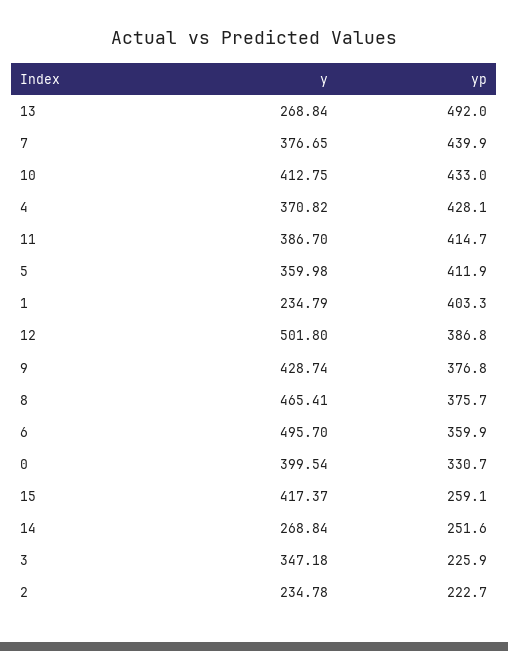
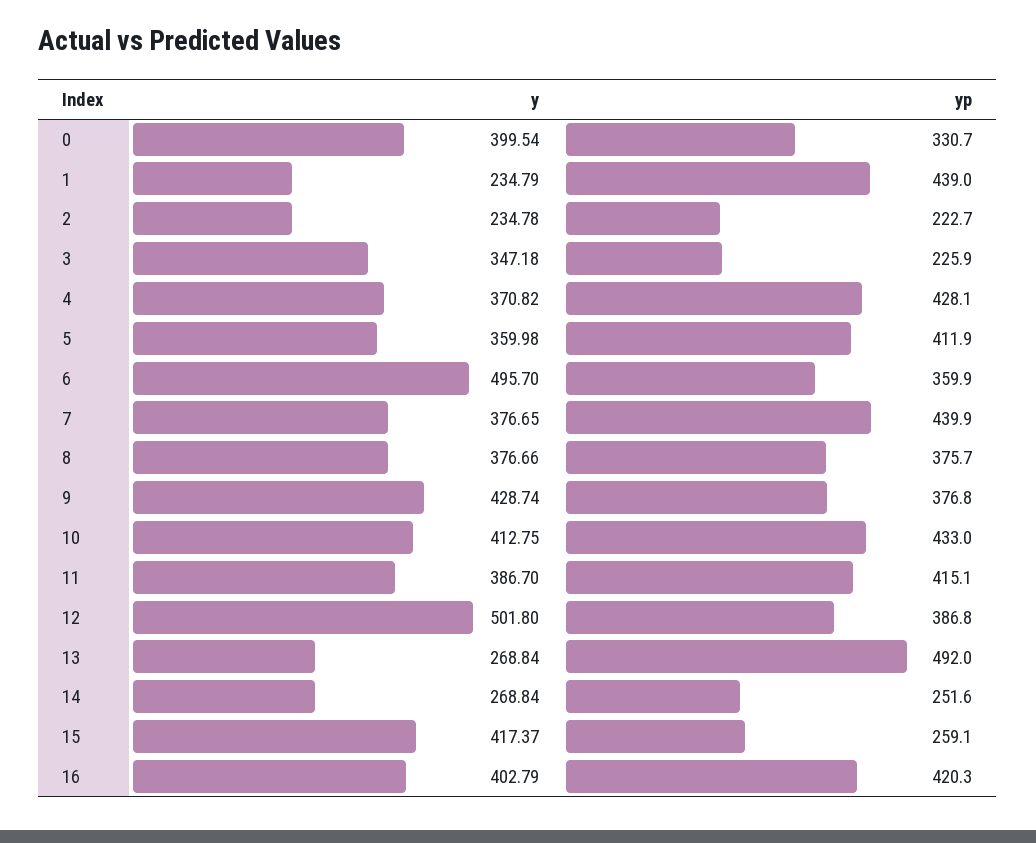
yp, 11: 414.7 -> 415.1
yp, 1: 403.3 -> 439
y, 8: 465.41 -> 376.66
y, 16: none -> 402.79
yp, 16: none -> 420.3

